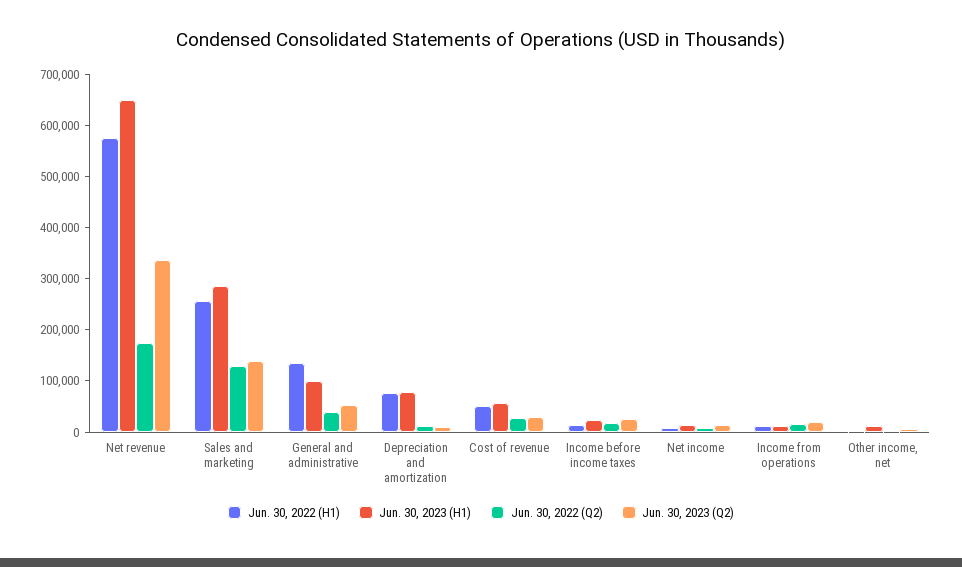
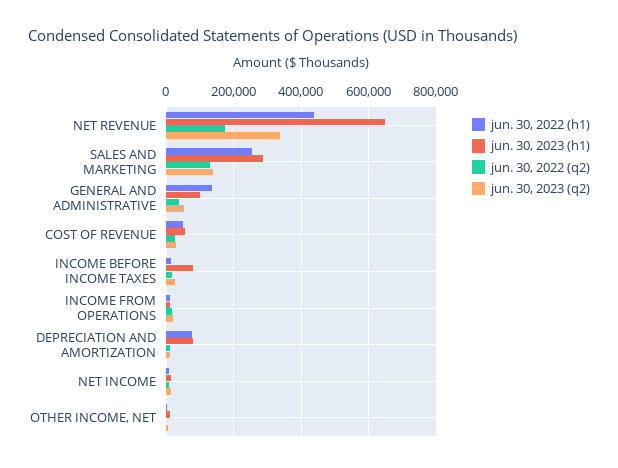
Jun. 30, 2022 (H1), Net revenue: 580000 -> 440000
Jun. 30, 2023 (H1), Income before income taxes: 20000 -> 80000

